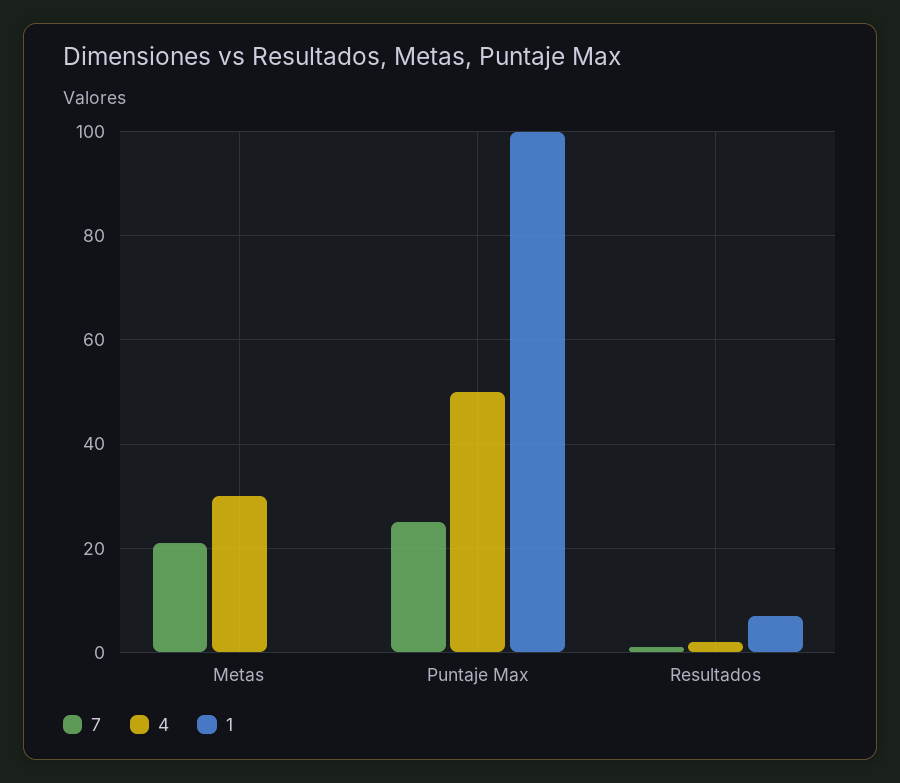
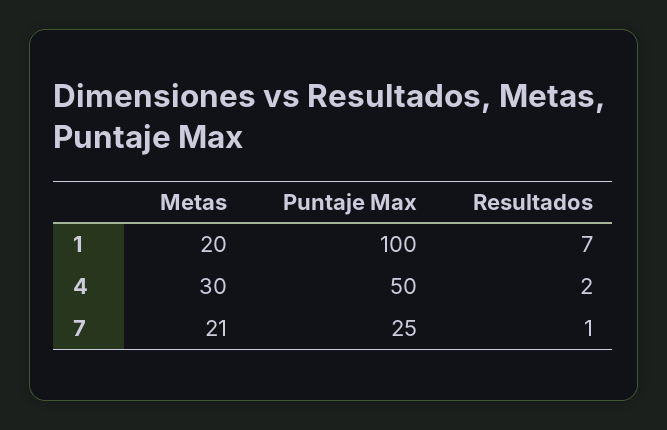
1, Metas: 0 -> 20

